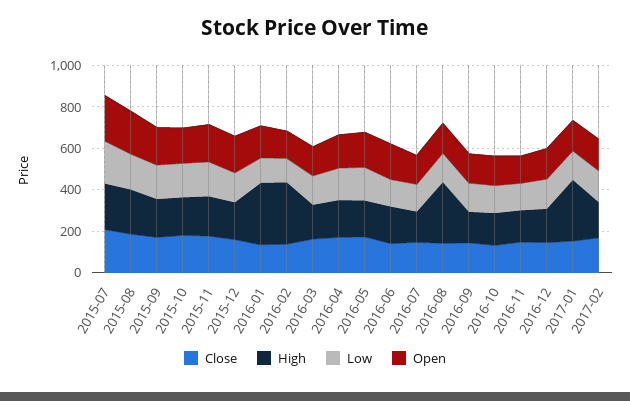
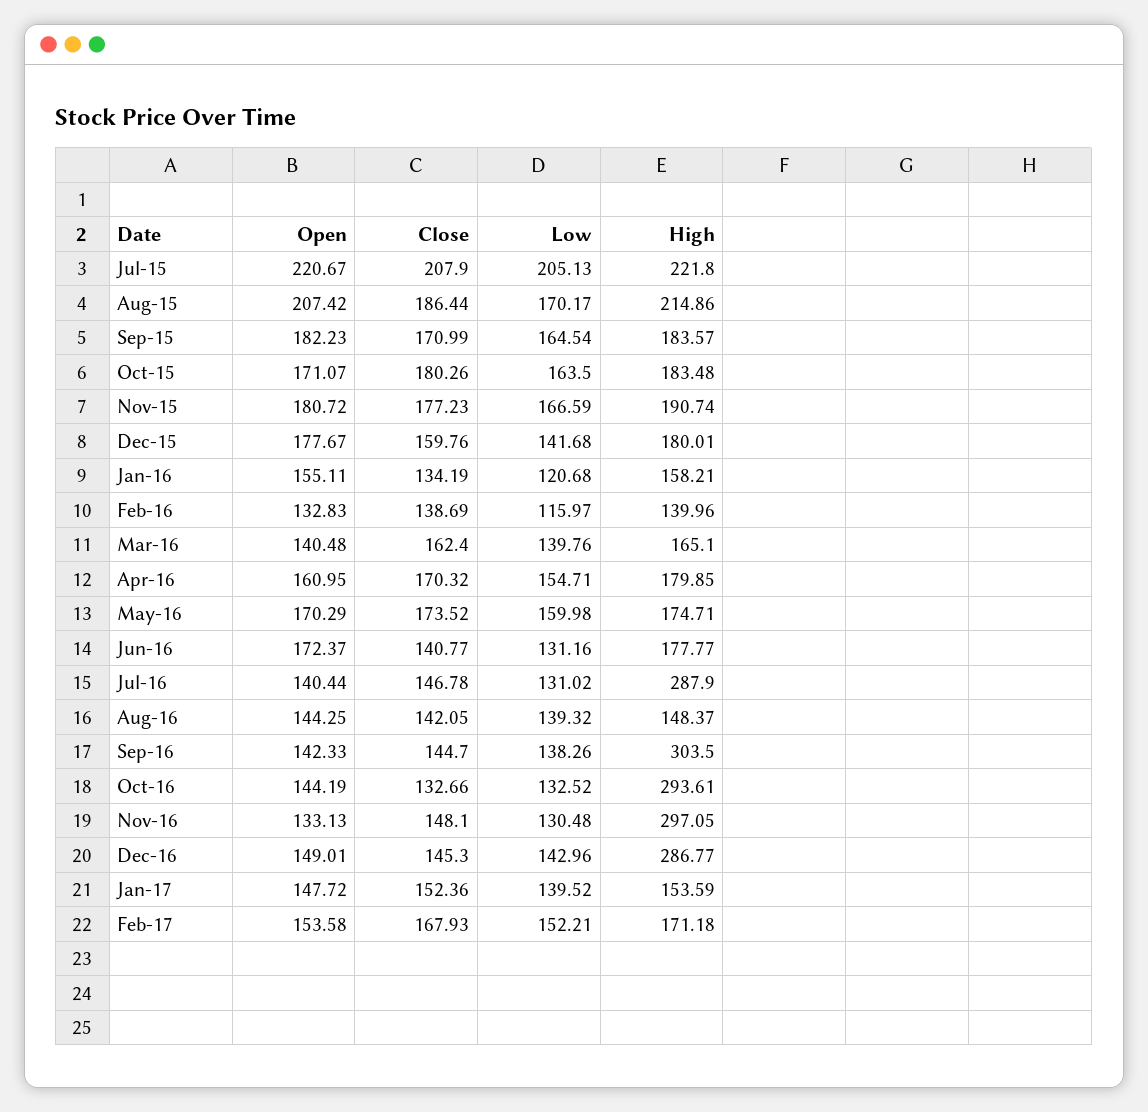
High, 2016-01: 300 -> 158.21
High, 2016-02: 300 -> 139.96
High, 2016-07: 150 -> 287.9
High, 2016-08: 300 -> 148.37
High, 2016-09: 150 -> 303.5
High, 2016-10: 150 -> 293.61
High, 2016-11: 150 -> 297.05
High, 2016-12: 150 -> 286.77
High, 2017-01: 300 -> 153.59

